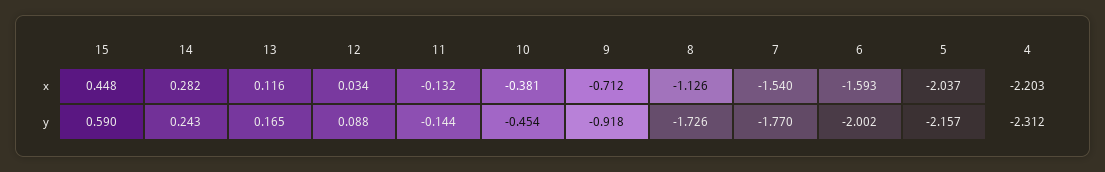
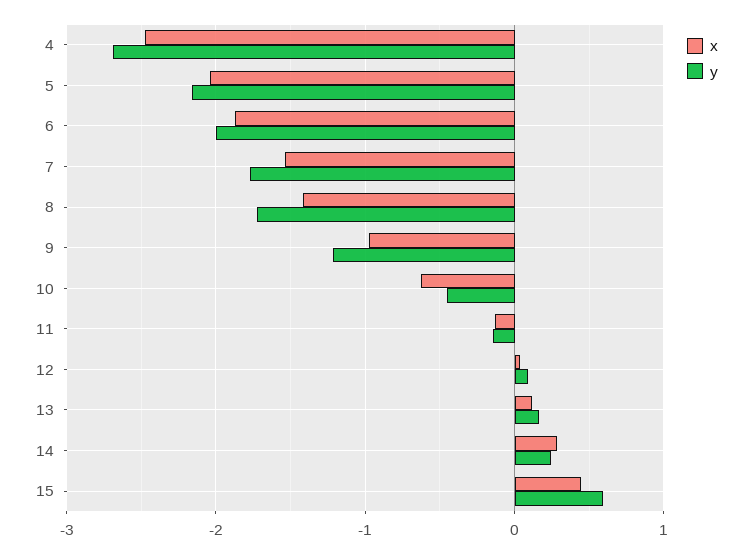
x, 10: -0.381 -> -0.6
x, 9: -0.712 -> -1
x, 8: -1.126 -> -1.4
x, 6: -1.593 -> -1.9
x, 4: -2.203 -> -2.5
y, 9: -0.918 -> -1.2
y, 4: -2.312 -> -2.7

